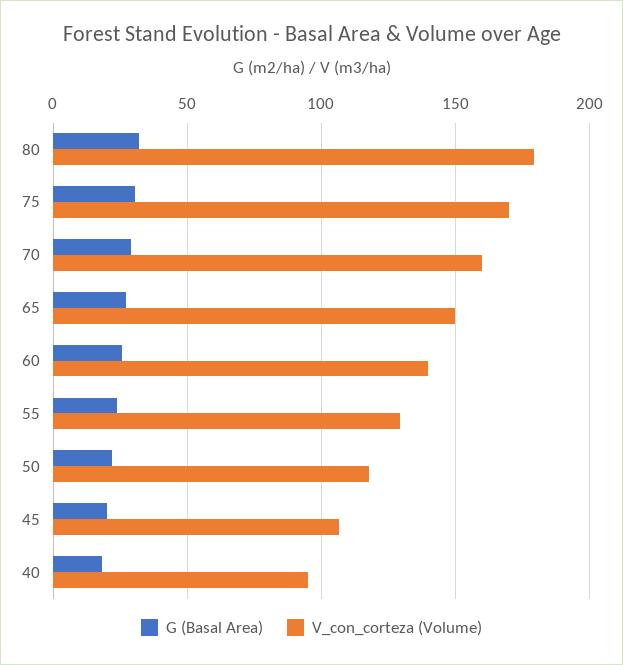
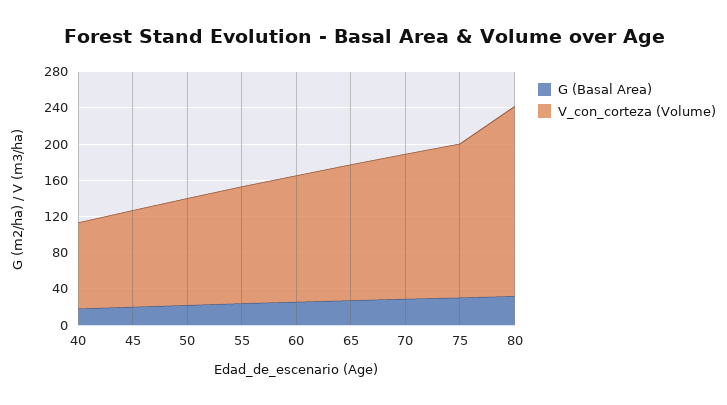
V_con_corteza (Volume), 80: 180 -> 210

